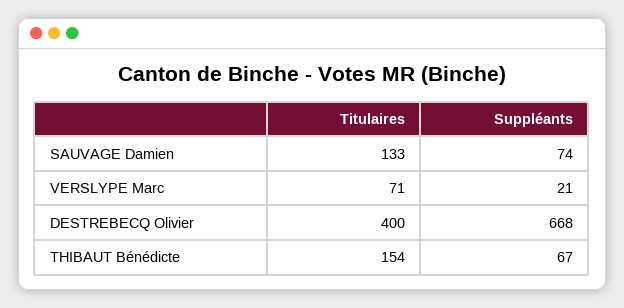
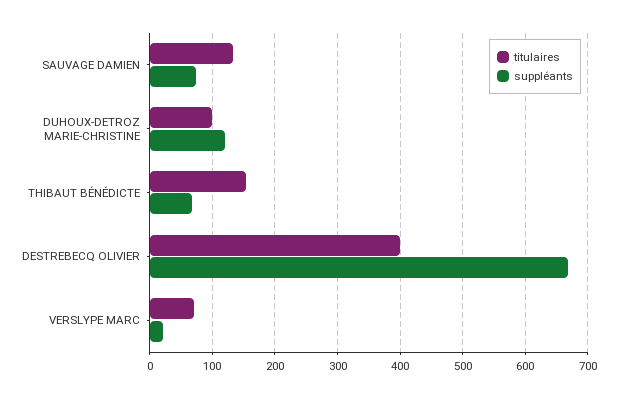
Titulaires, DUHOUX-DETROZ MARIE-CHRISTINE: none -> 100
Suppléants, DUHOUX-DETROZ MARIE-CHRISTINE: none -> 120

